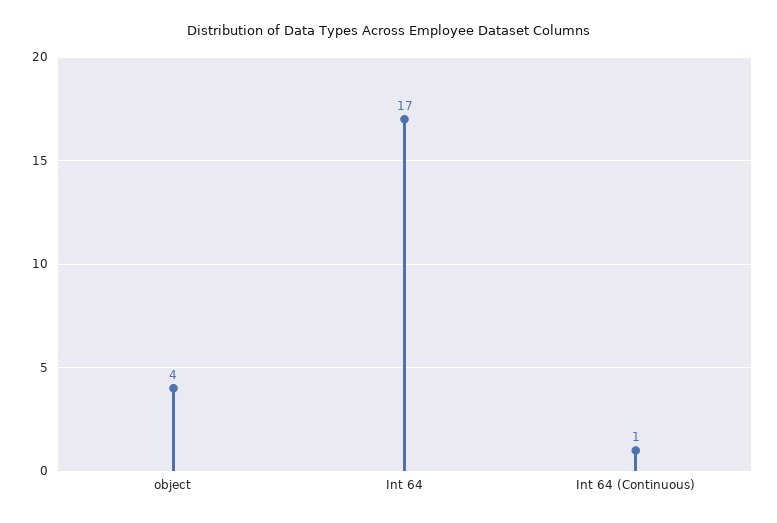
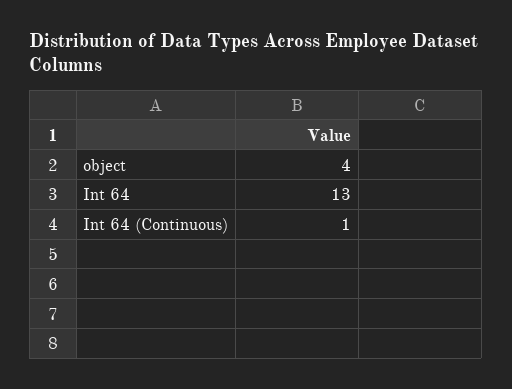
Int 64: 17 -> 13

